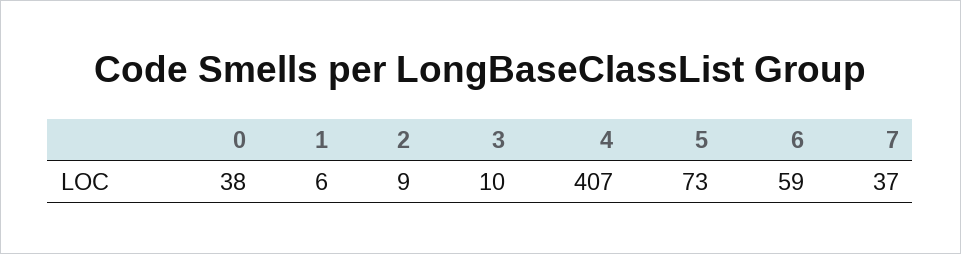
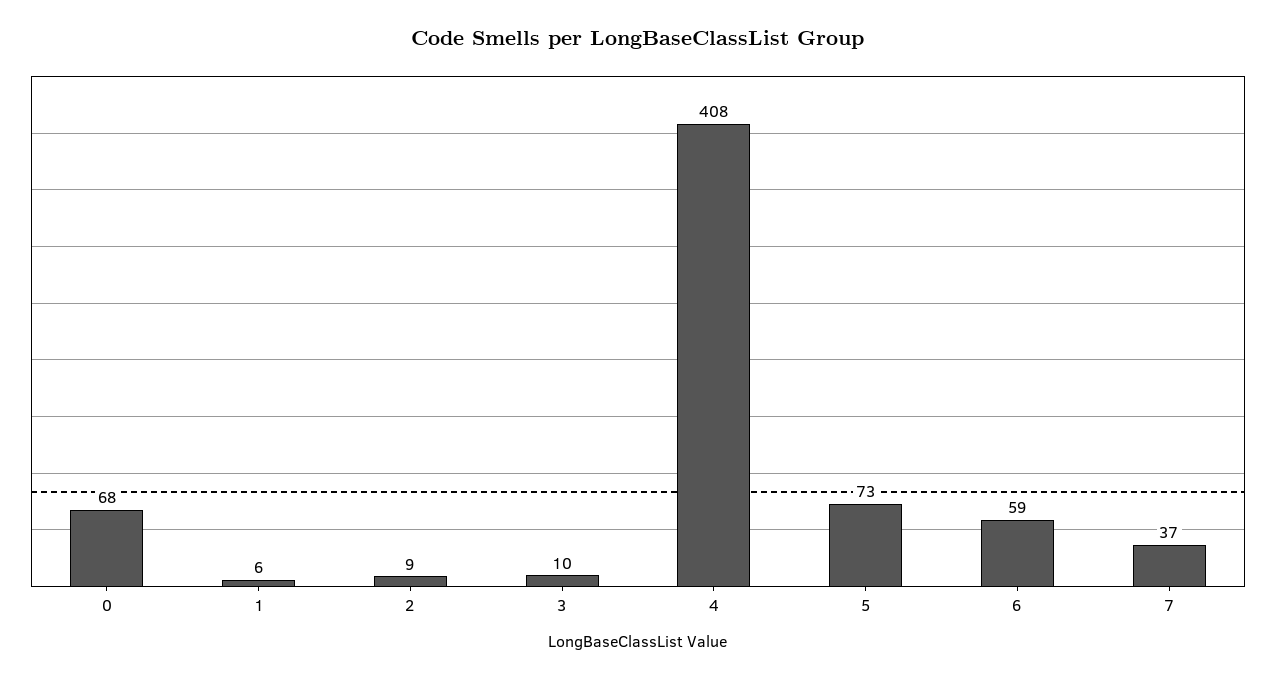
0: 38 -> 68
4: 407 -> 408

